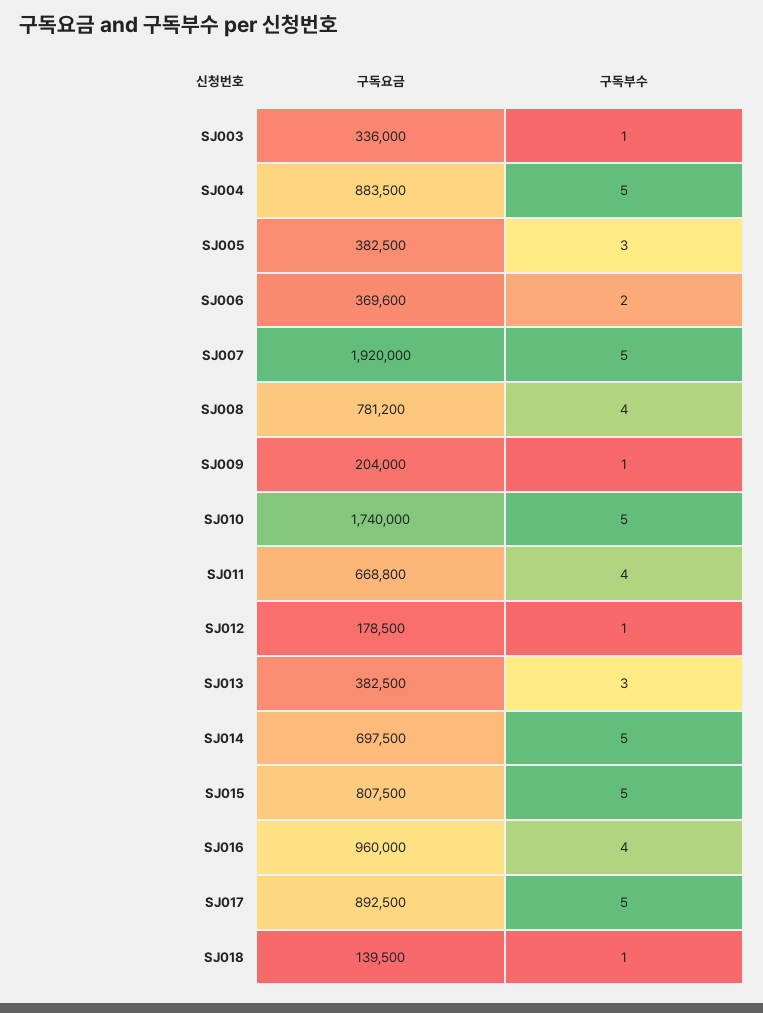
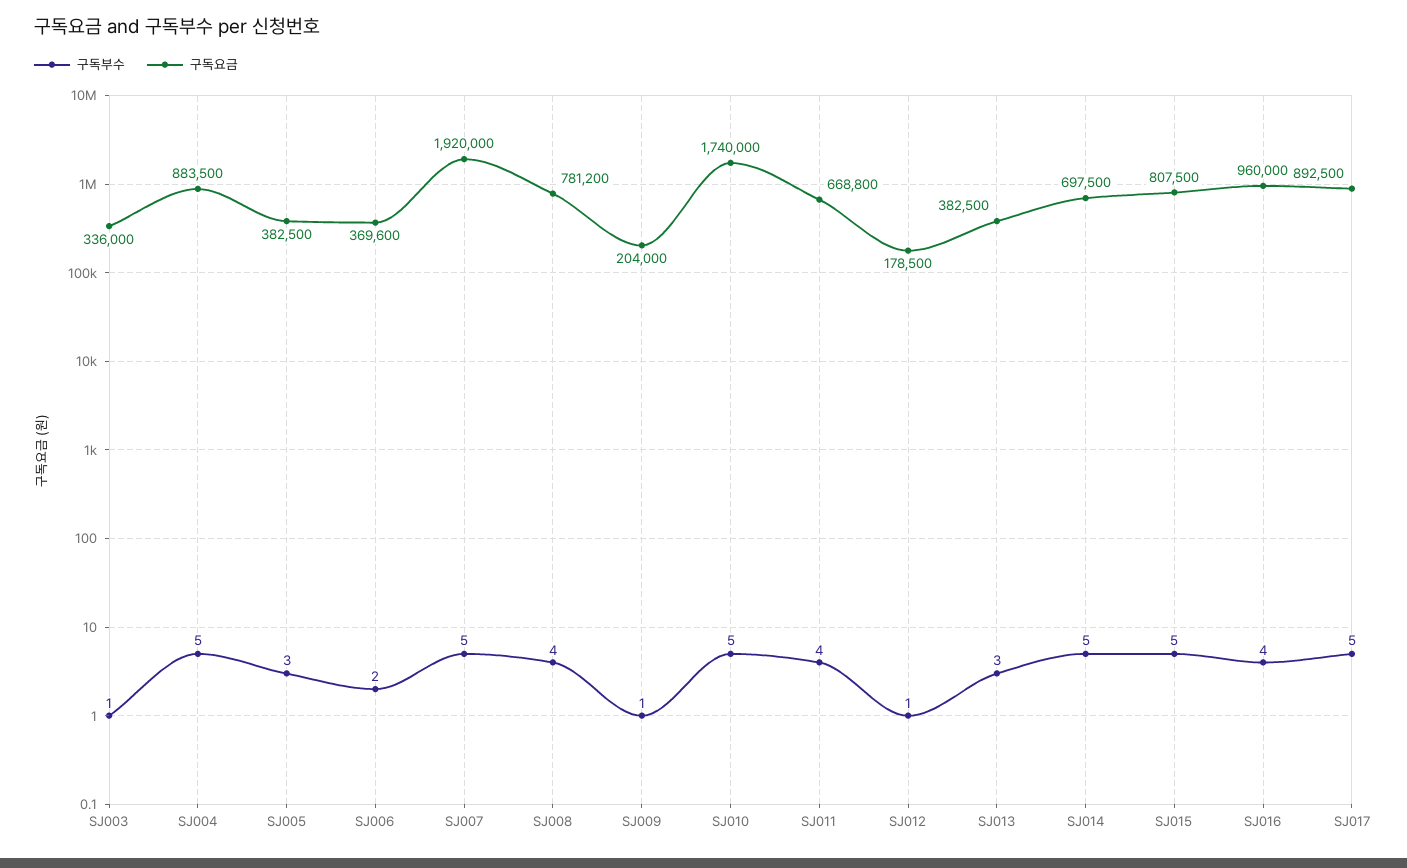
구독요금, SJ018: 139500 -> none
구독부수, SJ018: 1 -> none

